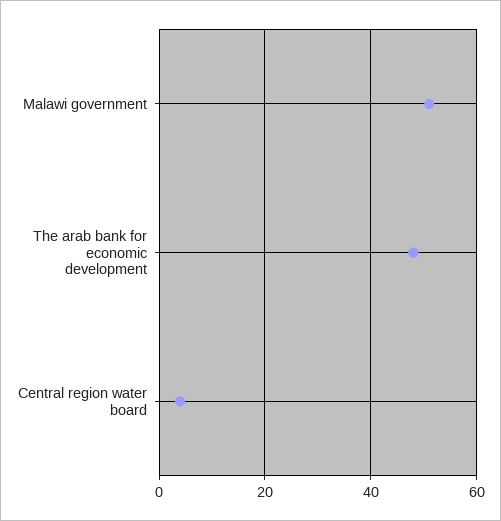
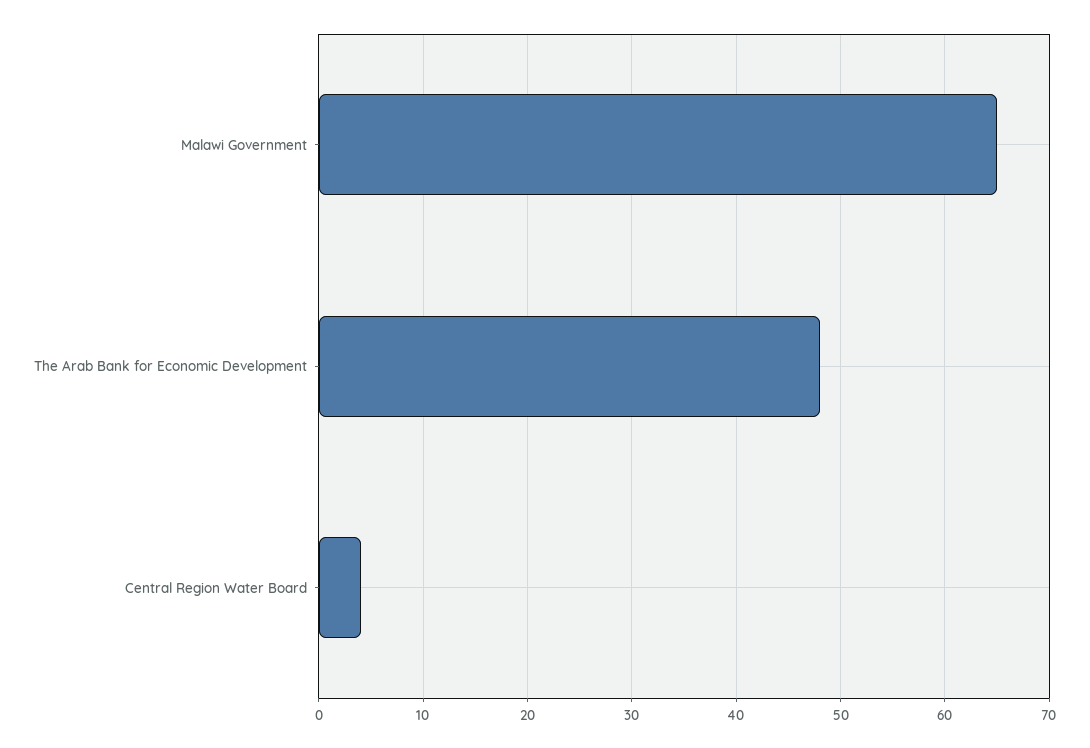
Malawi government: 50 -> 65

